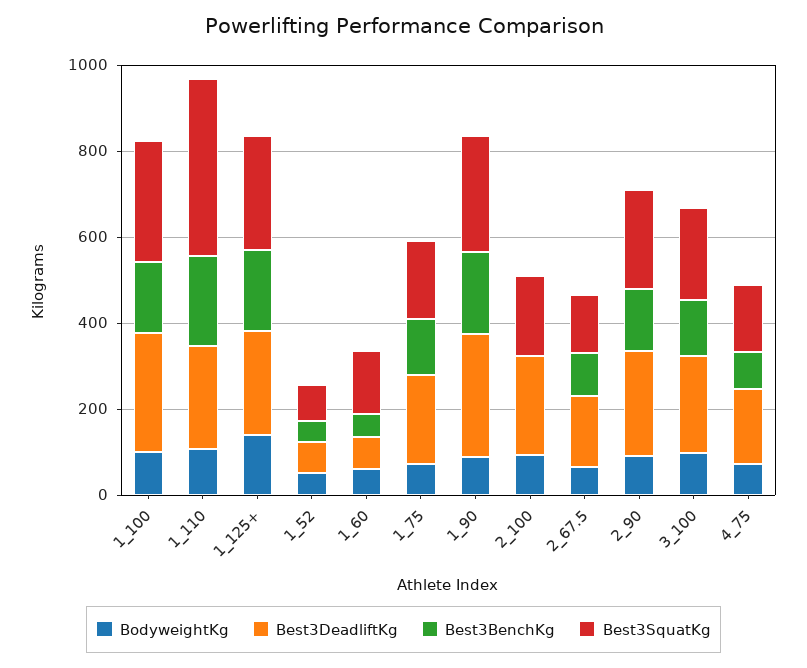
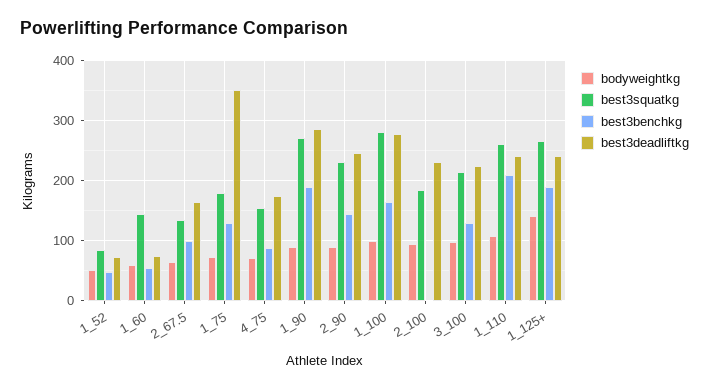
Best3SquatKg, 1_110: 400 -> 260
Best3DeadliftKg, 1_75: 200 -> 350

